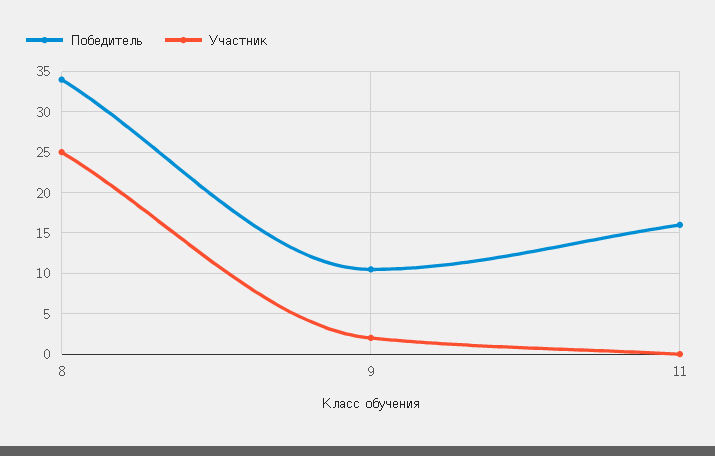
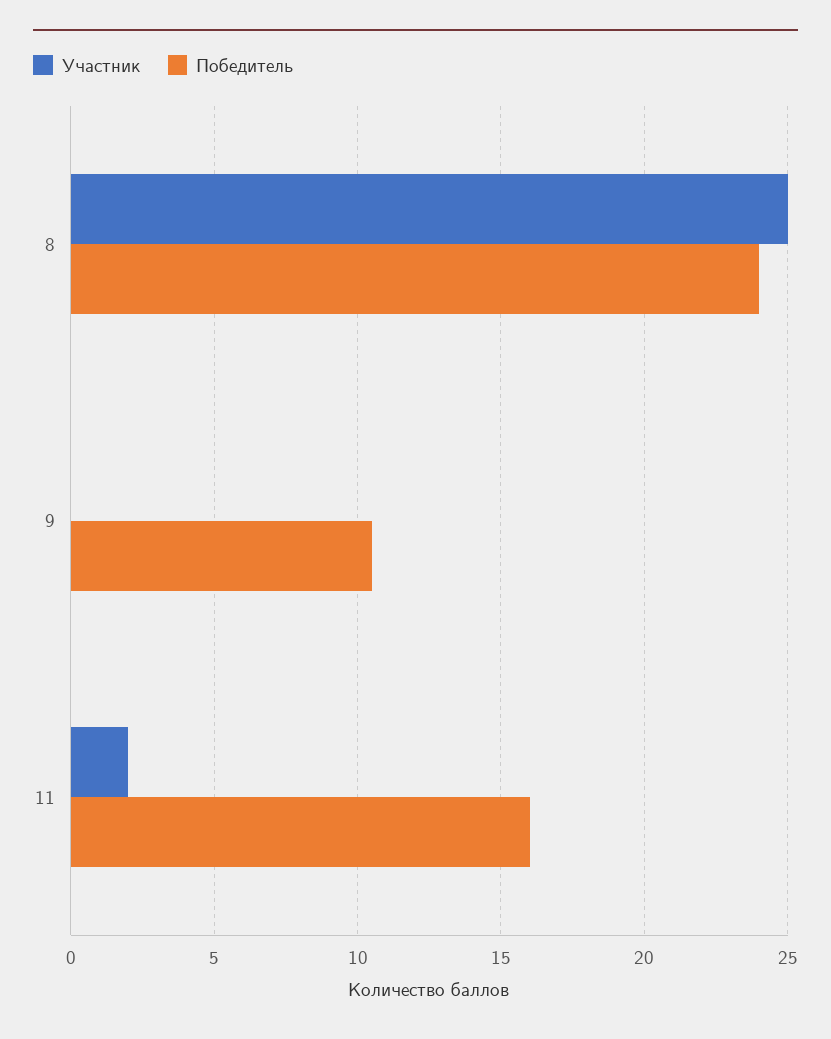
Победитель, 8: 34 -> 24
Участник, 9: 2 -> 0
Участник, 11: 0 -> 2

